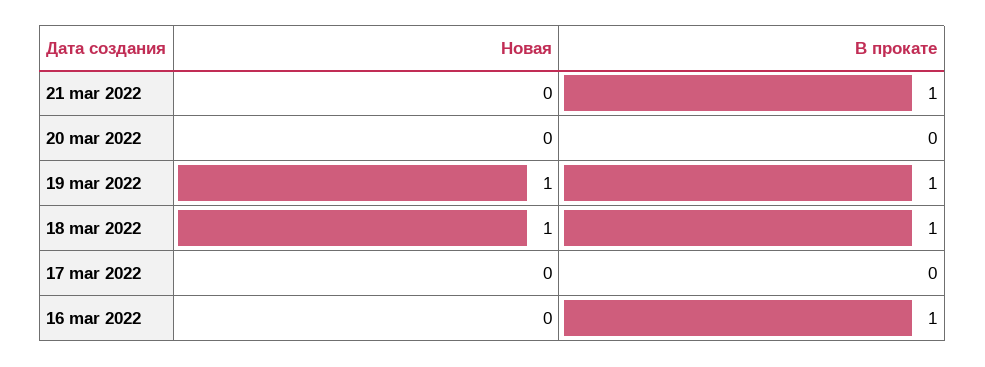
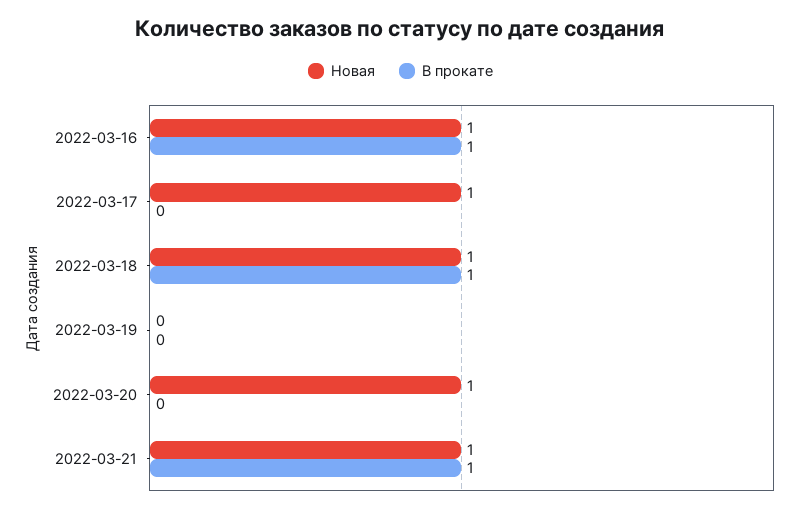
Новая, 21 mar 2022: 0 -> 1
Новая, 20 mar 2022: 0 -> 1
Новая, 19 mar 2022: 1 -> 0
В прокате, 19 mar 2022: 1 -> 0
Новая, 17 mar 2022: 0 -> 1
Новая, 16 mar 2022: 0 -> 1

